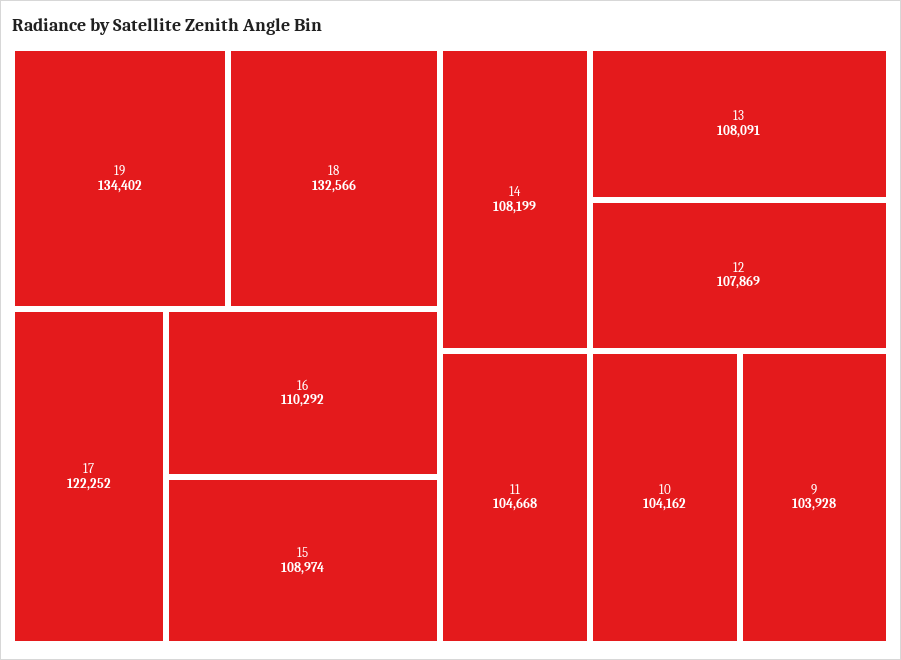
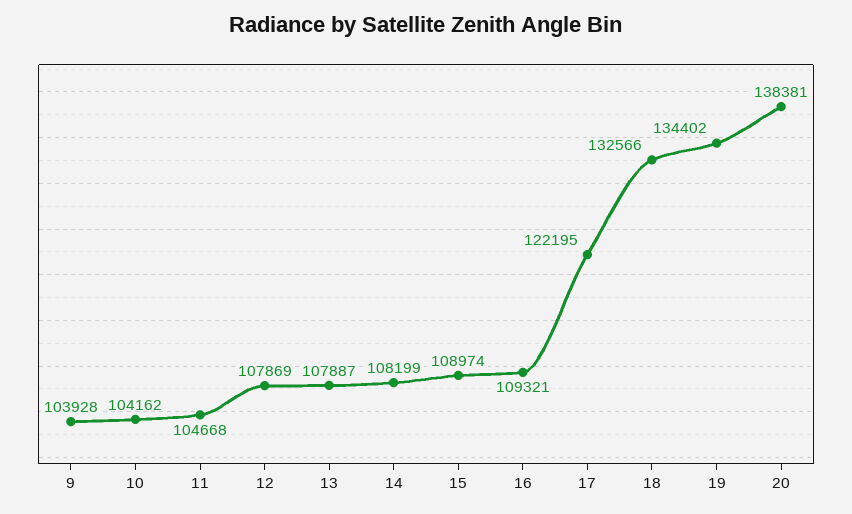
17: 122252 -> 122195
16: 110292 -> 109321
13: 108091 -> 107887
20: none -> 138381

